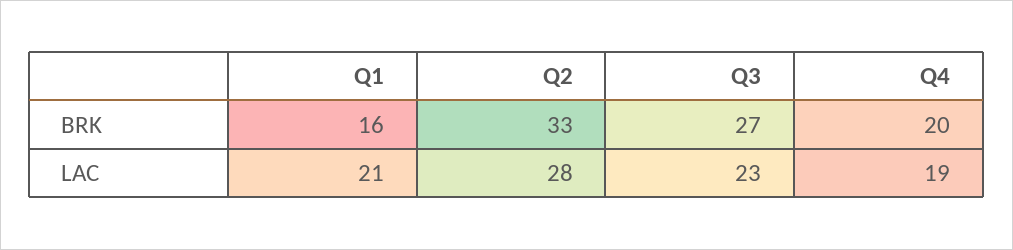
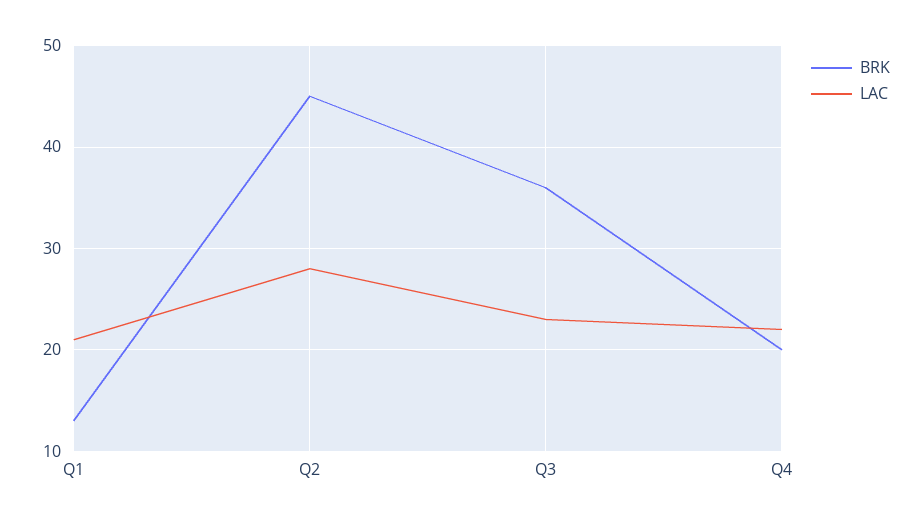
BRK, Q1: 16 -> 13
BRK, Q2: 33 -> 45
BRK, Q3: 27 -> 36
LAC, Q4: 19 -> 22

